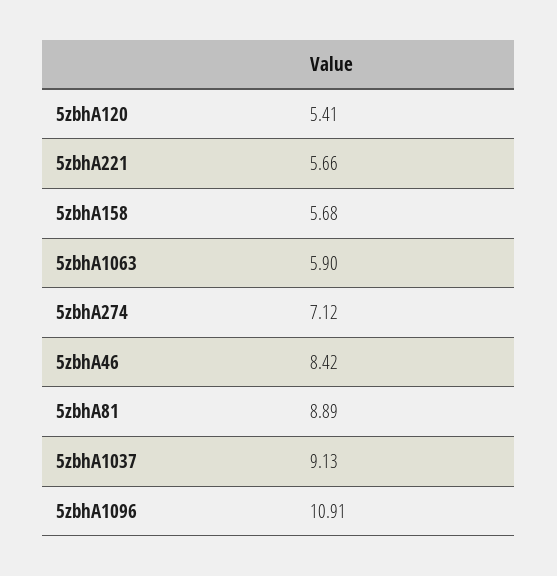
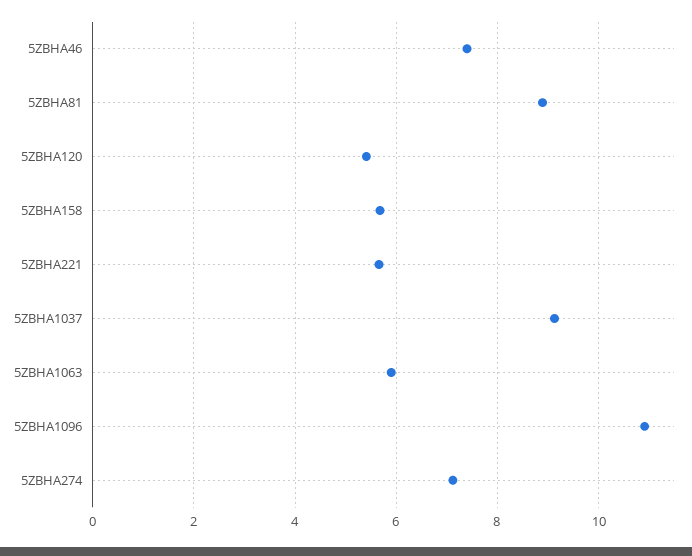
5zbhA46: 8.42 -> 7.4

